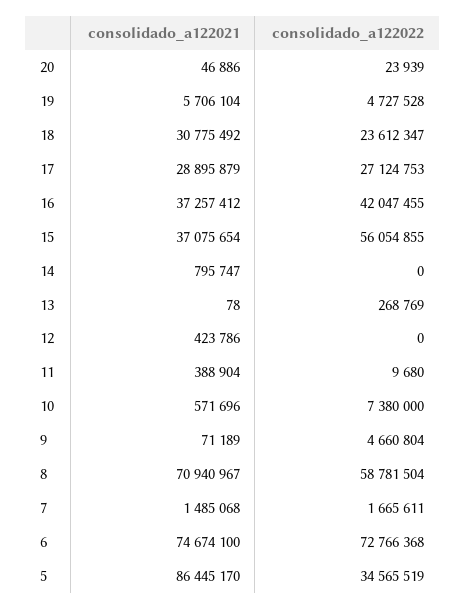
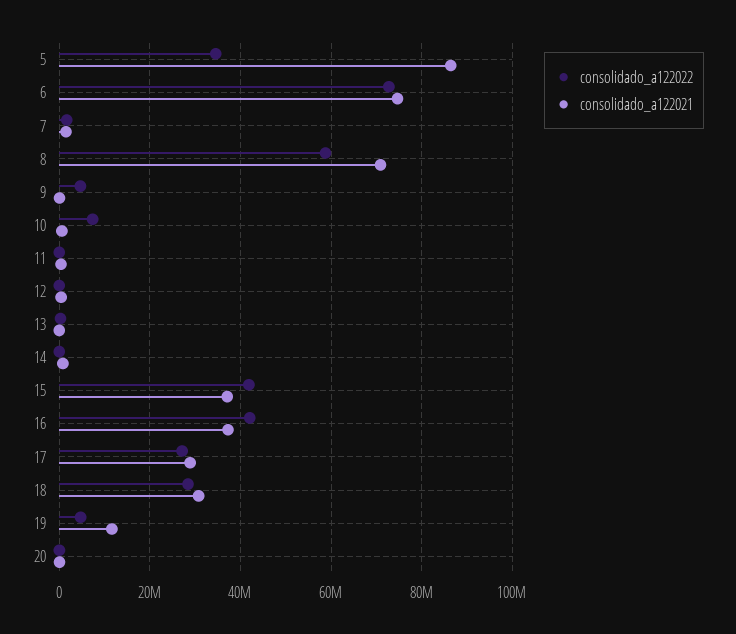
consolidado_a122021, 19: 5706104 -> 12000000
consolidado_a122022, 18: 23612347 -> 28000000
consolidado_a122022, 15: 56054855 -> 42000000

